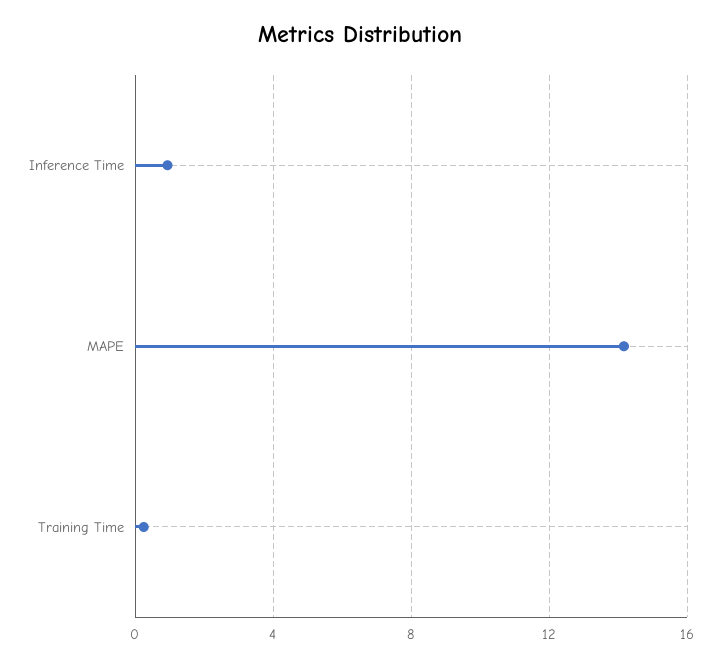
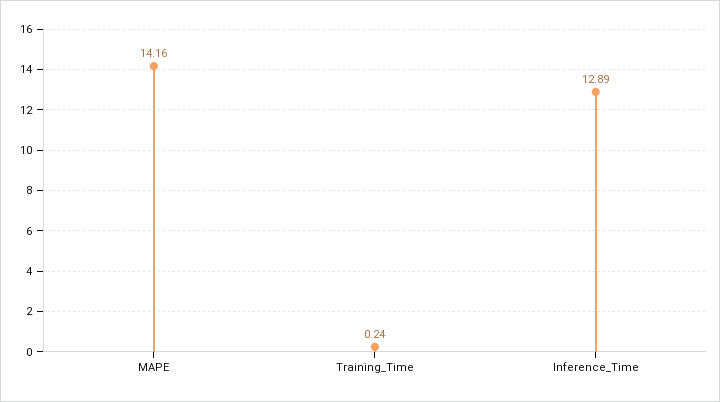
Inference Time: 1 -> 12.89

